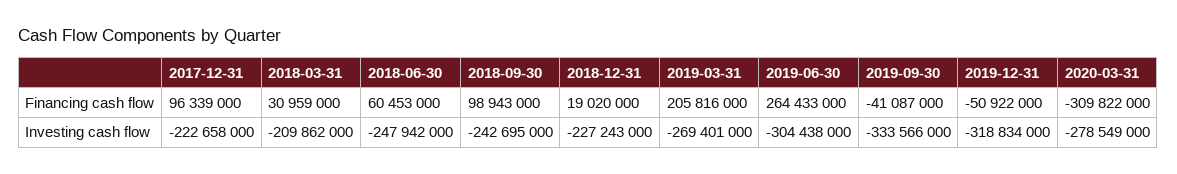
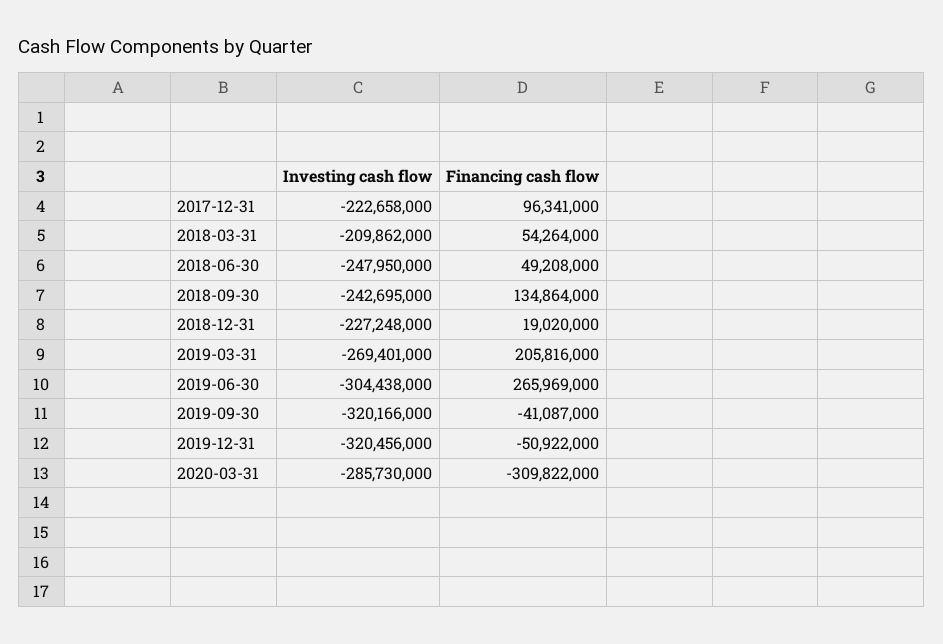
2017-12-31, Financing cash flow: 96339000 -> 96341000
2018-03-31, Financing cash flow: 30959000 -> 54264000
2018-06-30, Financing cash flow: 60453000 -> 49208000
2018-09-30, Financing cash flow: 98943000 -> 134864000
2019-06-30, Financing cash flow: 264433000 -> 265969000
2018-06-30, Investing cash flow: -247942000 -> -247950000
2018-12-31, Investing cash flow: -227243000 -> -227248000
2019-09-30, Investing cash flow: -333566000 -> -320166000
2019-12-31, Investing cash flow: -318834000 -> -320456000
2020-03-31, Investing cash flow: -278549000 -> -285730000

